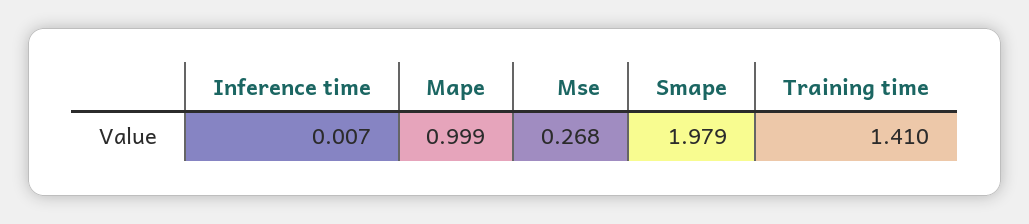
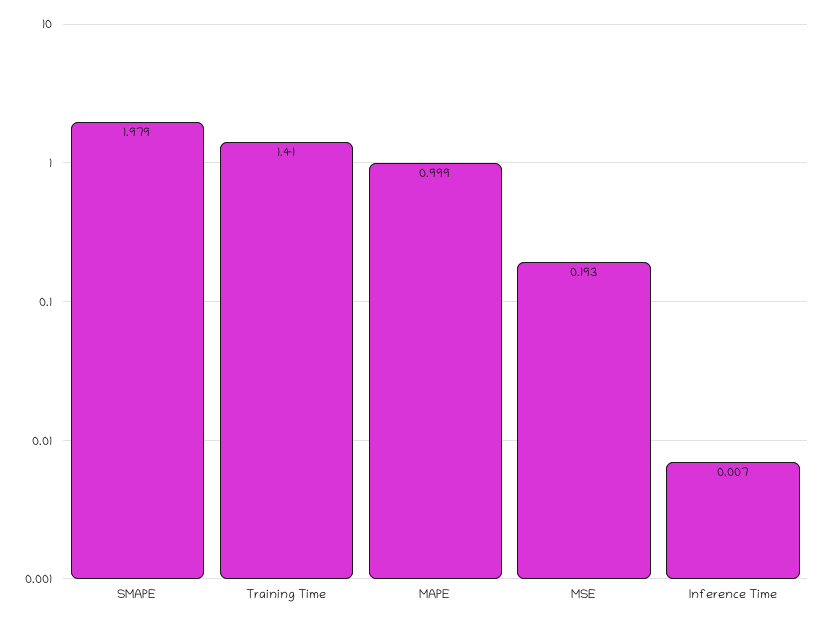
Mse: 0.268 -> 0.193

